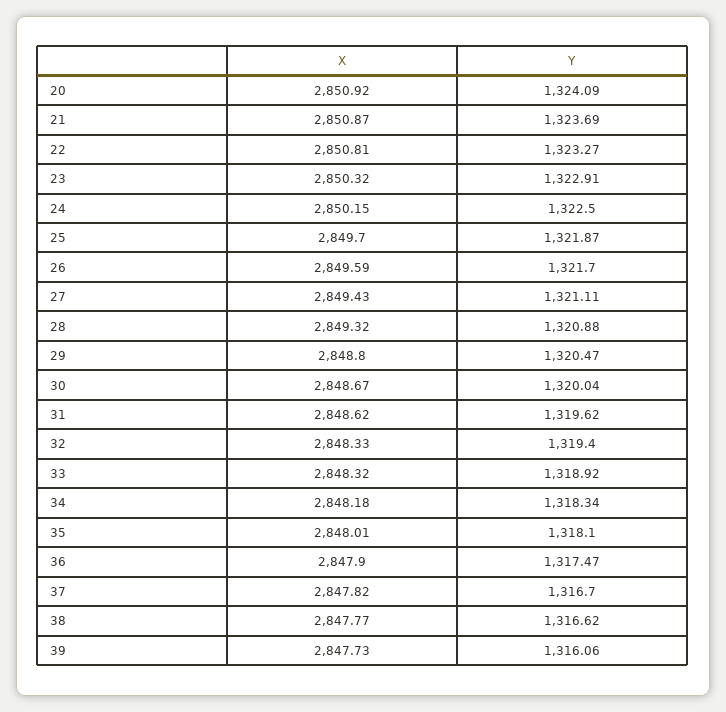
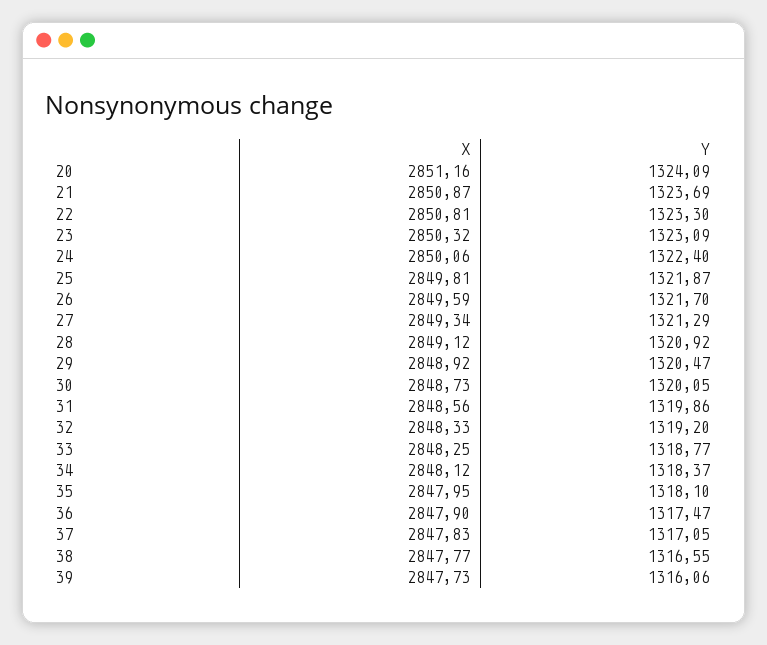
X, 20: 2850.92 -> 2851.16
Y, 22: 1323.27 -> 1323.3
Y, 23: 1322.91 -> 1323.09
X, 24: 2850.15 -> 2850.06
Y, 24: 1322.5 -> 1322.4
X, 25: 2849.7 -> 2849.81
X, 27: 2849.43 -> 2849.34
Y, 27: 1321.11 -> 1321.29
X, 28: 2849.32 -> 2849.12
Y, 28: 1320.88 -> 1320.92
X, 29: 2848.8 -> 2848.92
X, 30: 2848.67 -> 2848.73
Y, 30: 1320.04 -> 1320.05
X, 31: 2848.62 -> 2848.56
Y, 31: 1319.62 -> 1319.86
Y, 32: 1319.4 -> 1319.2
X, 33: 2848.32 -> 2848.25
Y, 33: 1318.92 -> 1318.77
X, 34: 2848.18 -> 2848.12
Y, 34: 1318.34 -> 1318.37
X, 35: 2848.01 -> 2847.95
X, 37: 2847.82 -> 2847.83
Y, 37: 1316.7 -> 1317.05
Y, 38: 1316.62 -> 1316.55

